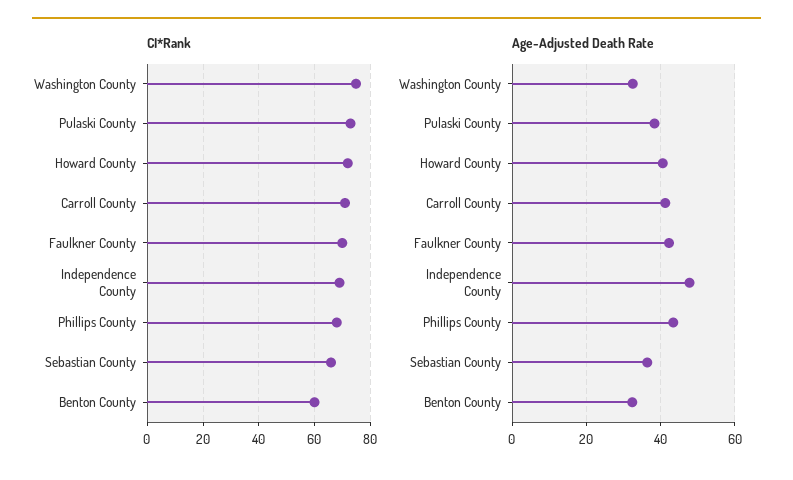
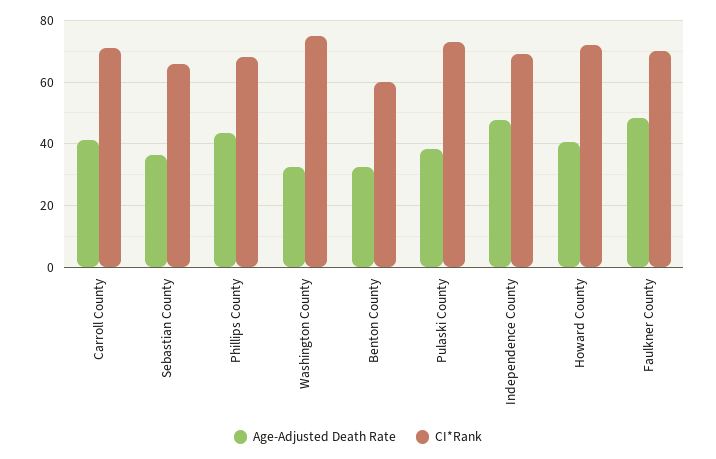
Age-Adjusted Death Rate, Faulkner County: 42 -> 48

